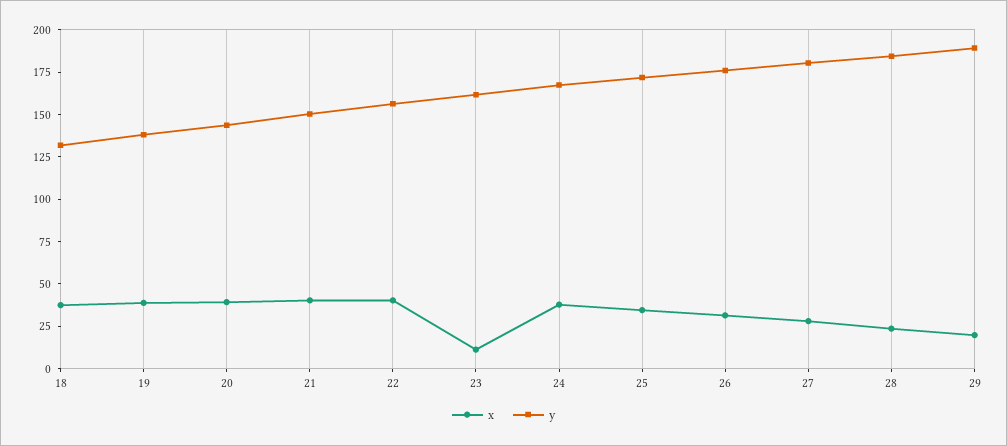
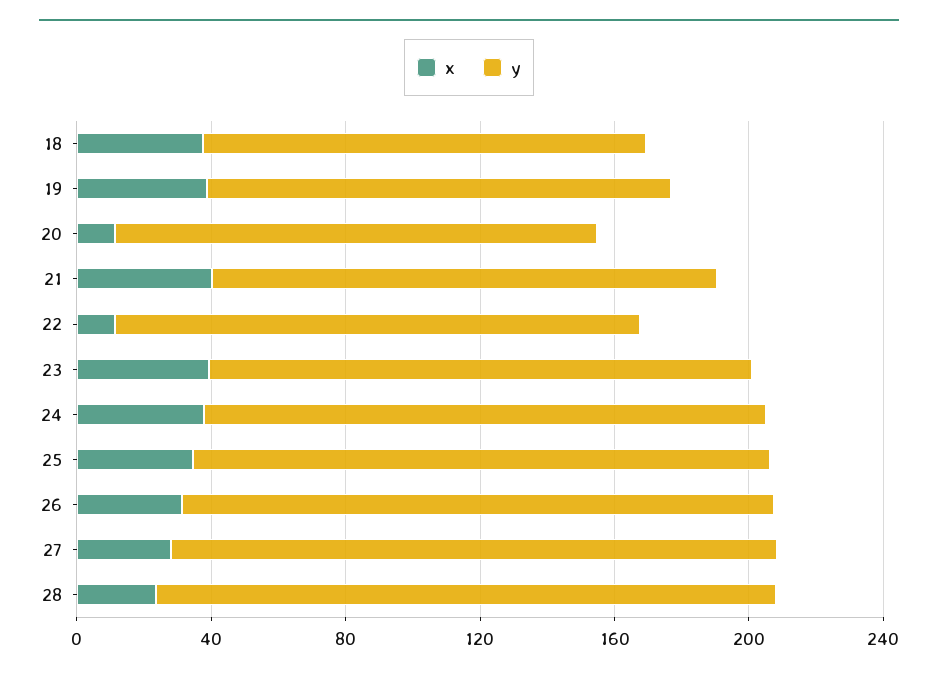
x, 20: 40 -> 10
x, 22: 40 -> 10
x, 23: 10 -> 40
x, 29: 20 -> none
y, 29: 190 -> none

